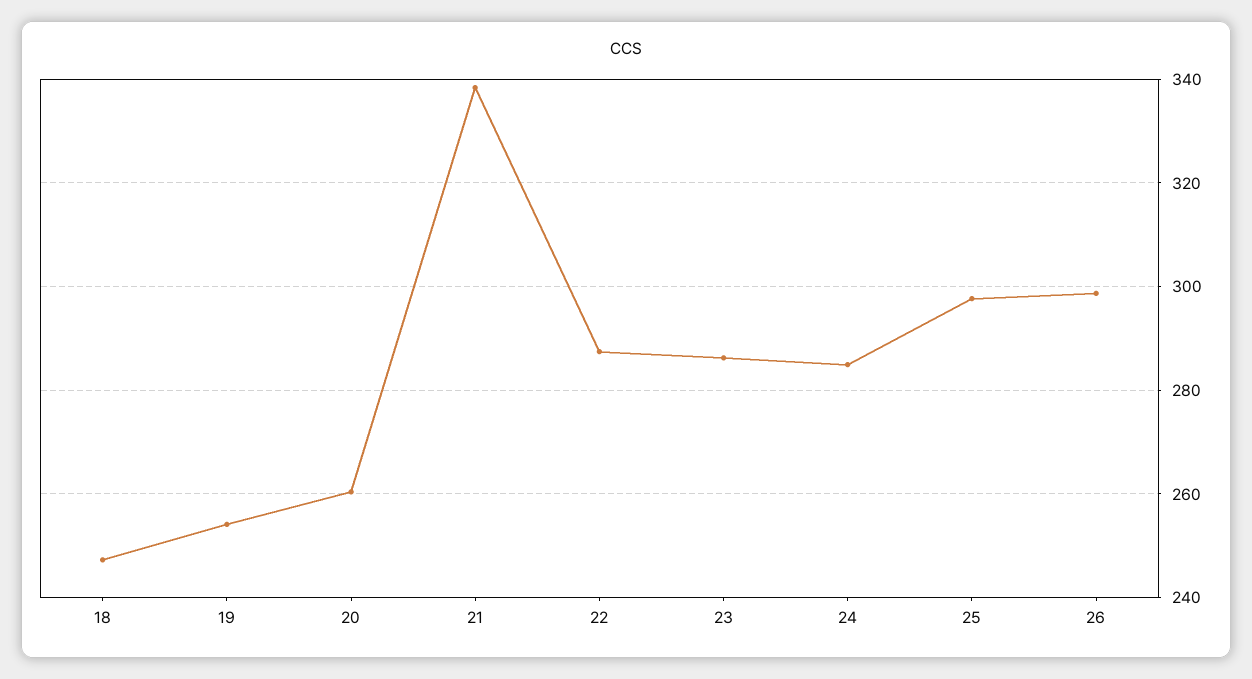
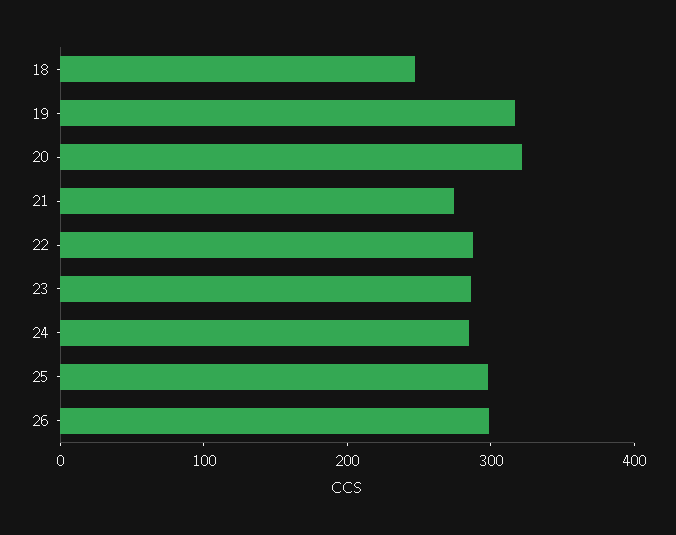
19: 254 -> 320
20: 260 -> 320
21: 338 -> 280

